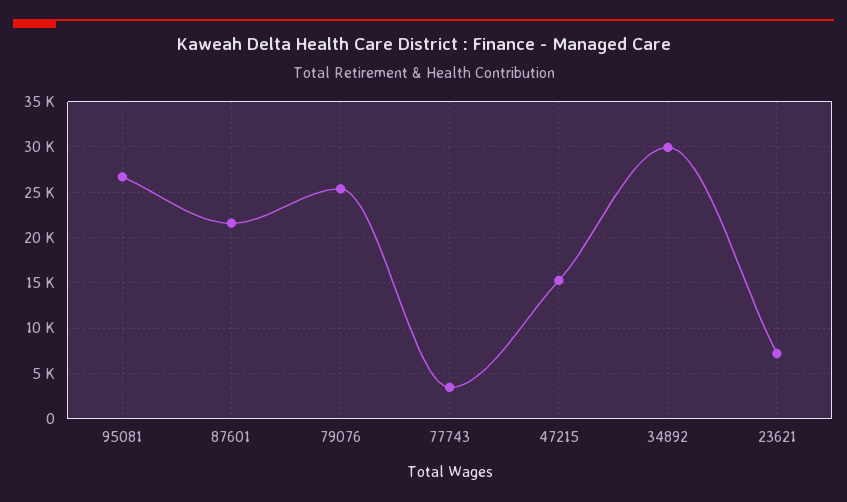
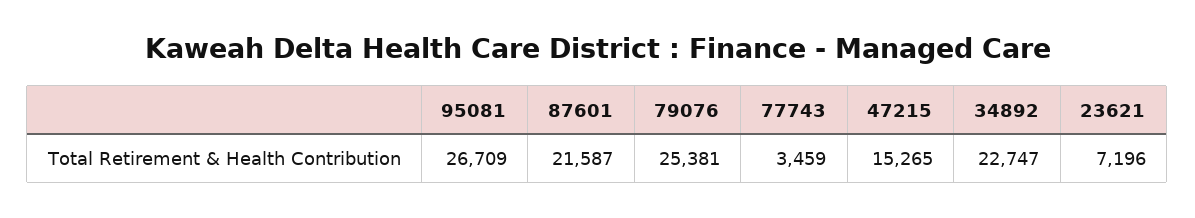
34892: 30000 -> 22747

